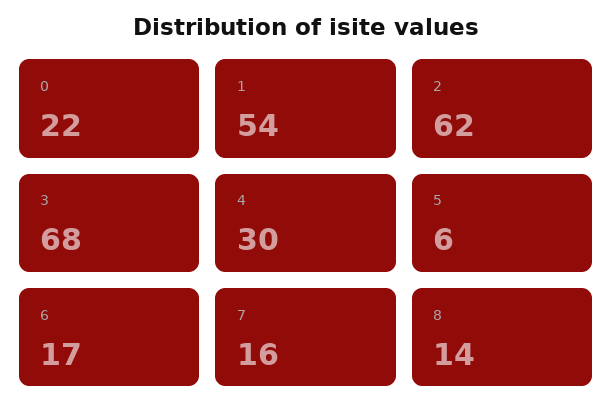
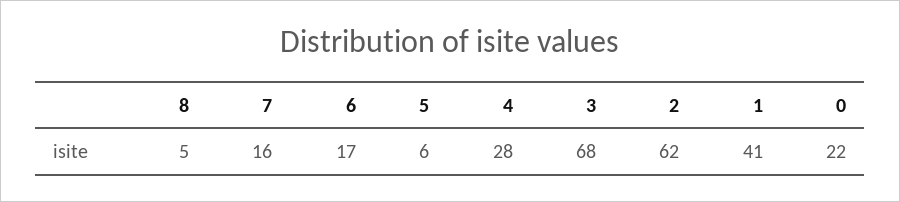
1: 54 -> 41
4: 30 -> 28
8: 14 -> 5

